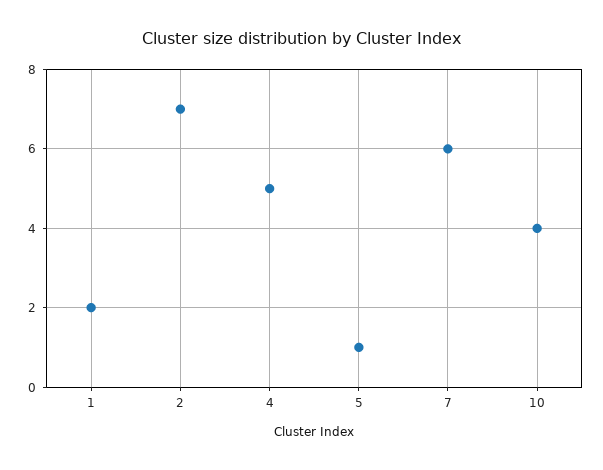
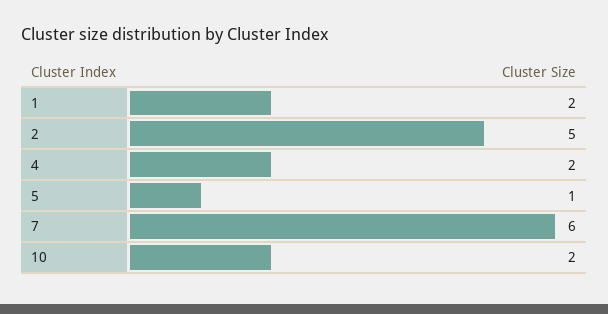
2: 7 -> 5
4: 5 -> 2
10: 4 -> 2

